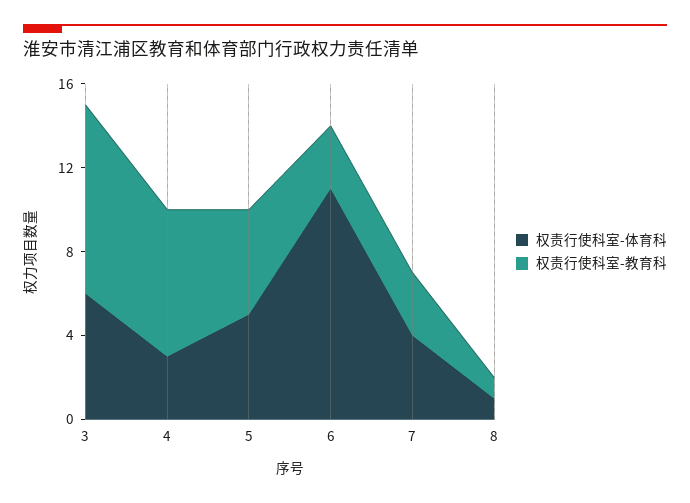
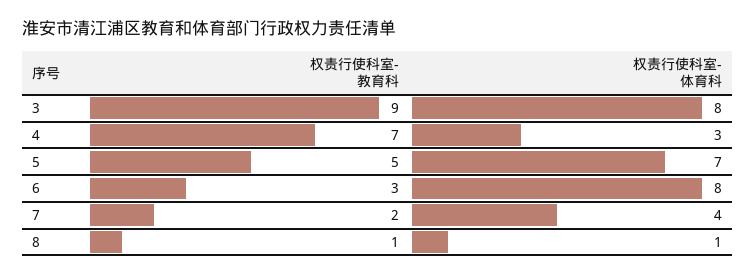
权责行使科室-体育科, 3: 6 -> 8
权责行使科室-体育科, 5: 5 -> 7
权责行使科室-体育科, 6: 11 -> 8
权责行使科室-教育科, 7: 3 -> 2

